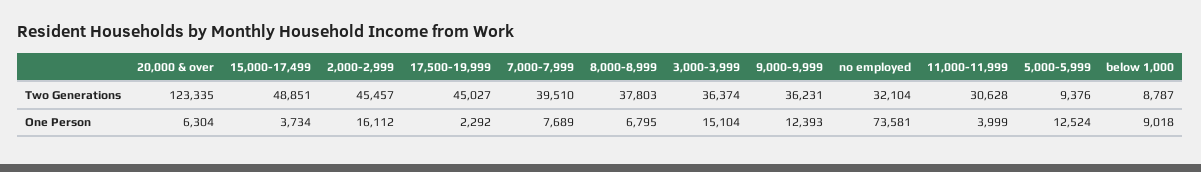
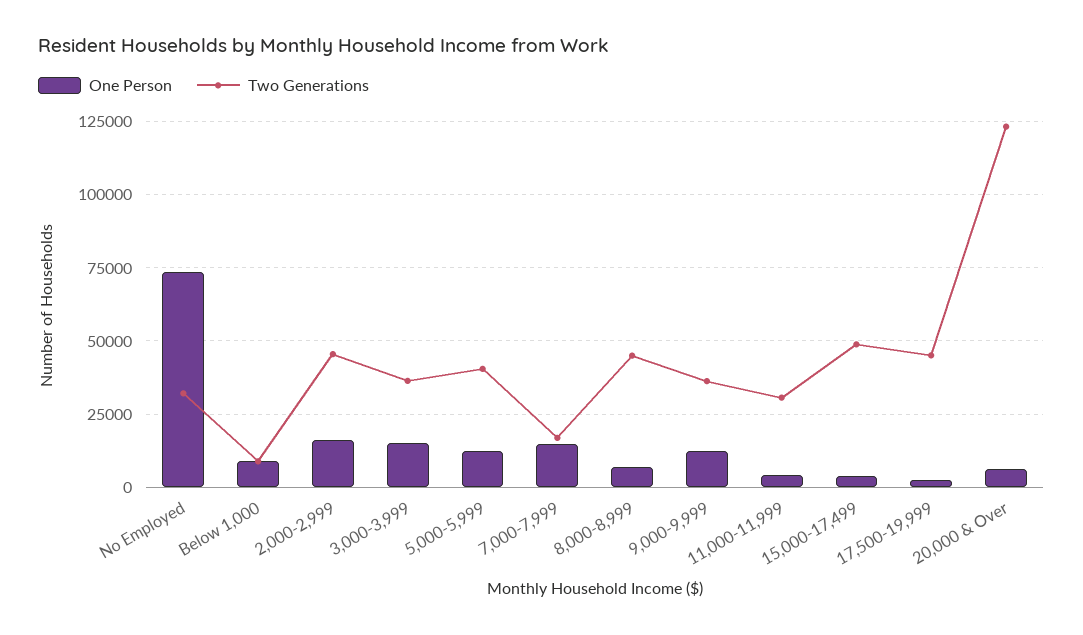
Two Generations, 7,000-7,999: 39510 -> 17500
Two Generations, 8,000-8,999: 37803 -> 45000
Two Generations, 5,000-5,999: 9376 -> 40000
One Person, 7,000-7,999: 7689 -> 15000

